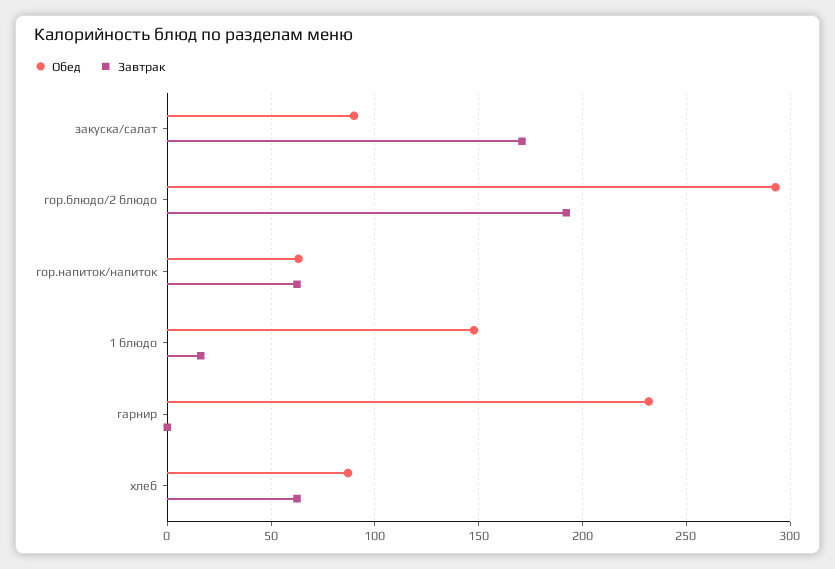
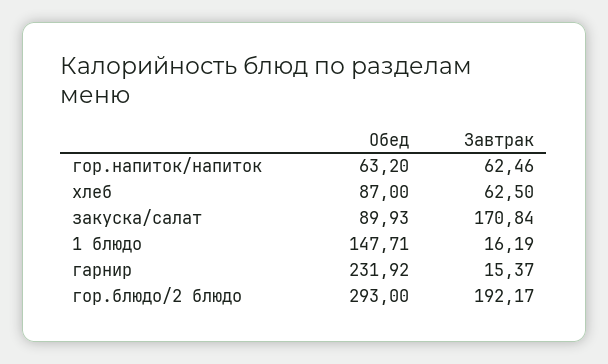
Завтрак, гарнир: 0 -> 15.37

